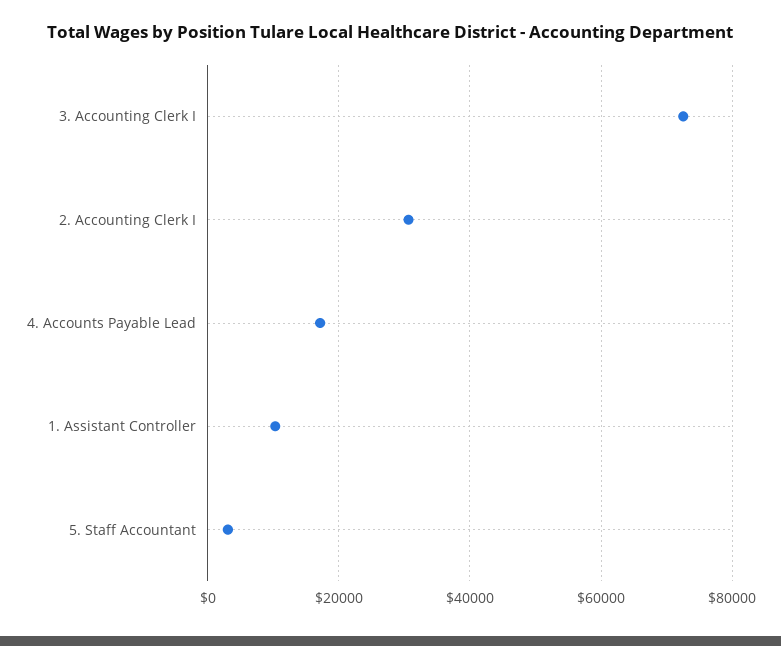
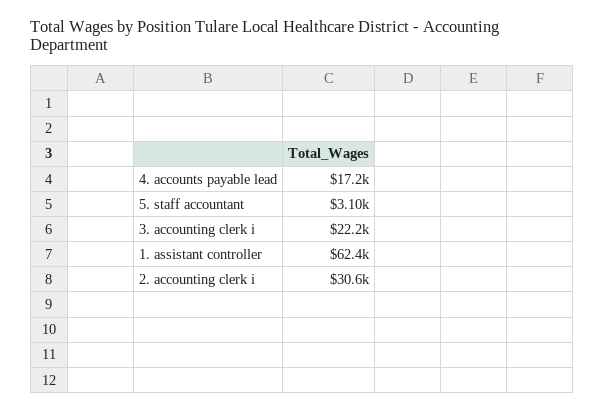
3. Accounting Clerk I: 72000 -> 22200
1. Assistant Controller: 10000 -> 62400

